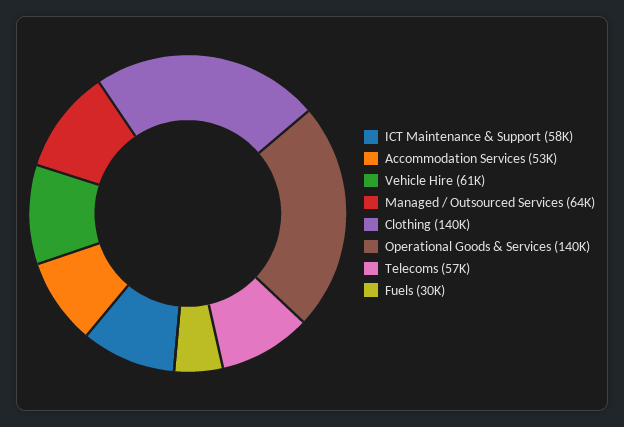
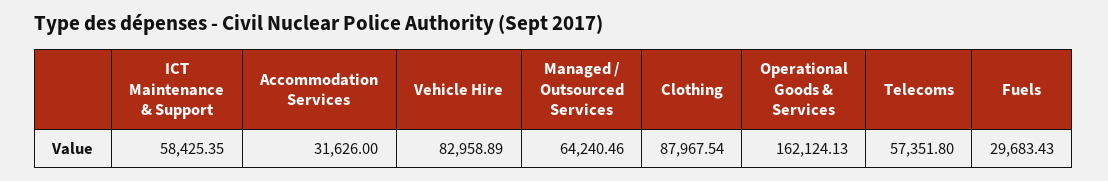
Accommodation Services: 53000 -> 31626
Vehicle Hire: 61000 -> 82958.89
Clothing: 140000 -> 87967.54
Operational Goods & Services: 140000 -> 162124.13

